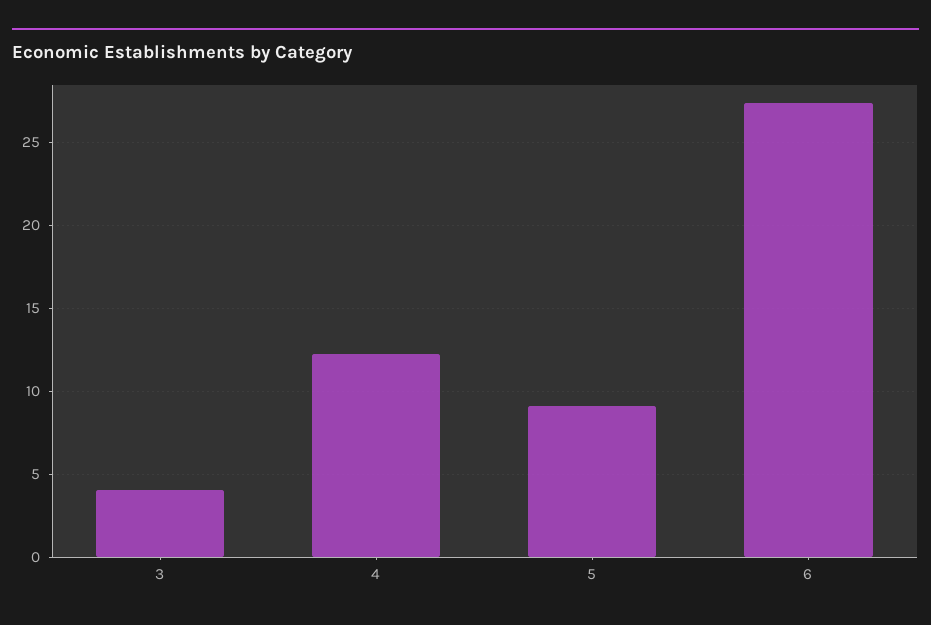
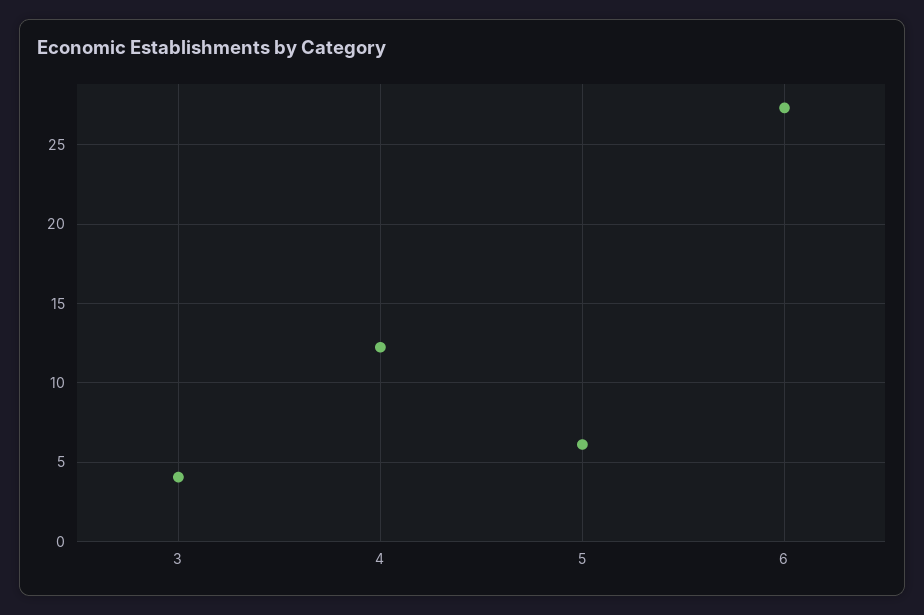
5: 9 -> 6

